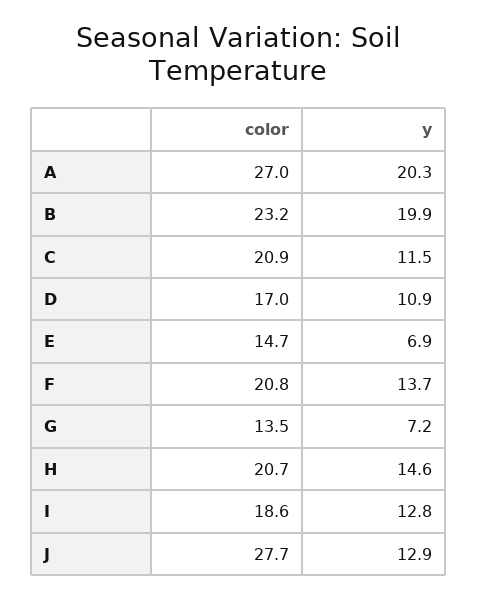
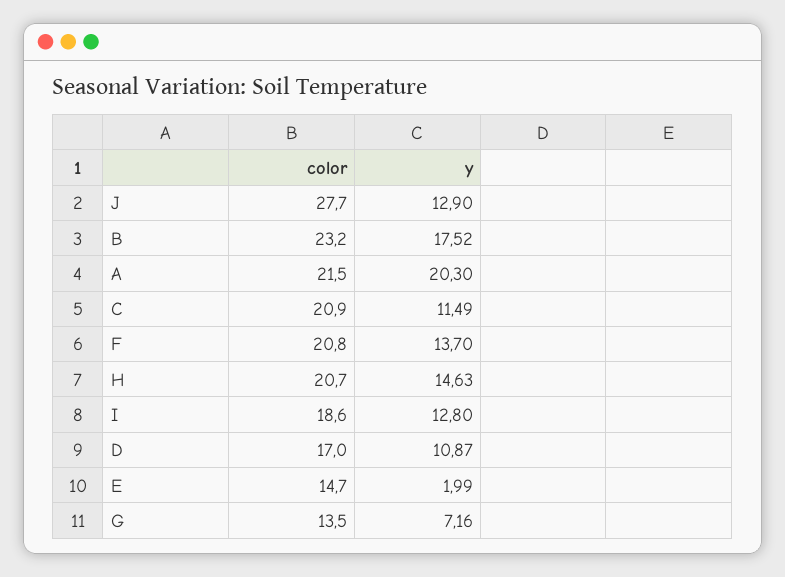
color, A: 27 -> 21.5
y, B: 19.9 -> 17.52
y, E: 6.9 -> 1.99

